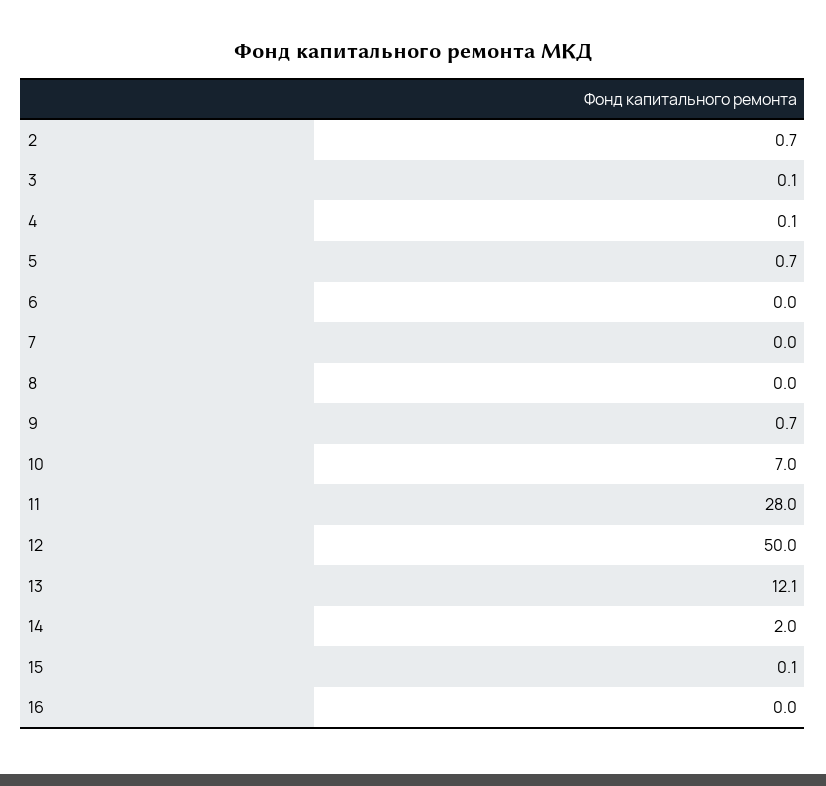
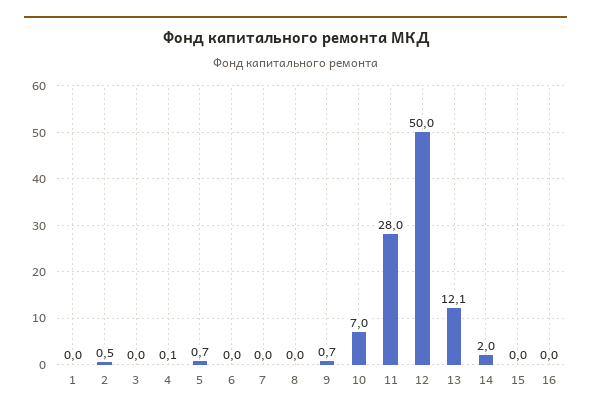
2: 0.7 -> 0.5
3: 0.1 -> 0
15: 0.1 -> 0
1: none -> 0

